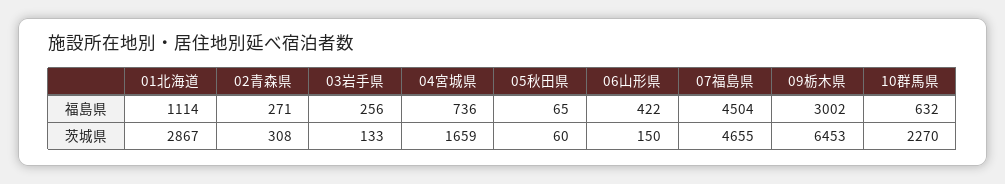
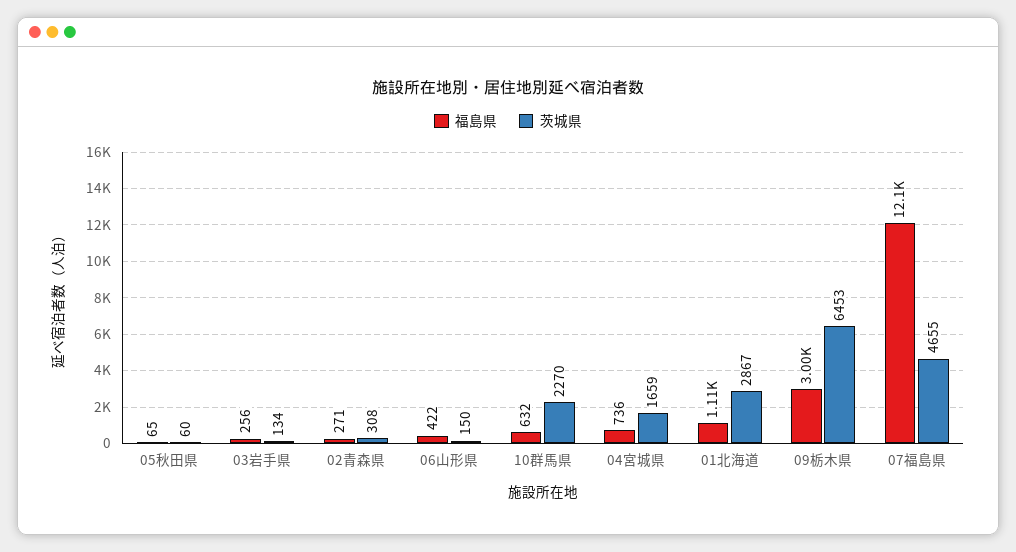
福島県, 07福島県: 4504 -> 12100
茨城県, 03岩手県: 133 -> 134

